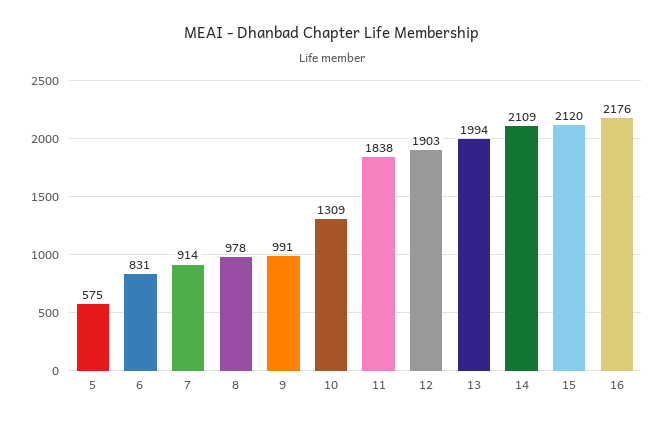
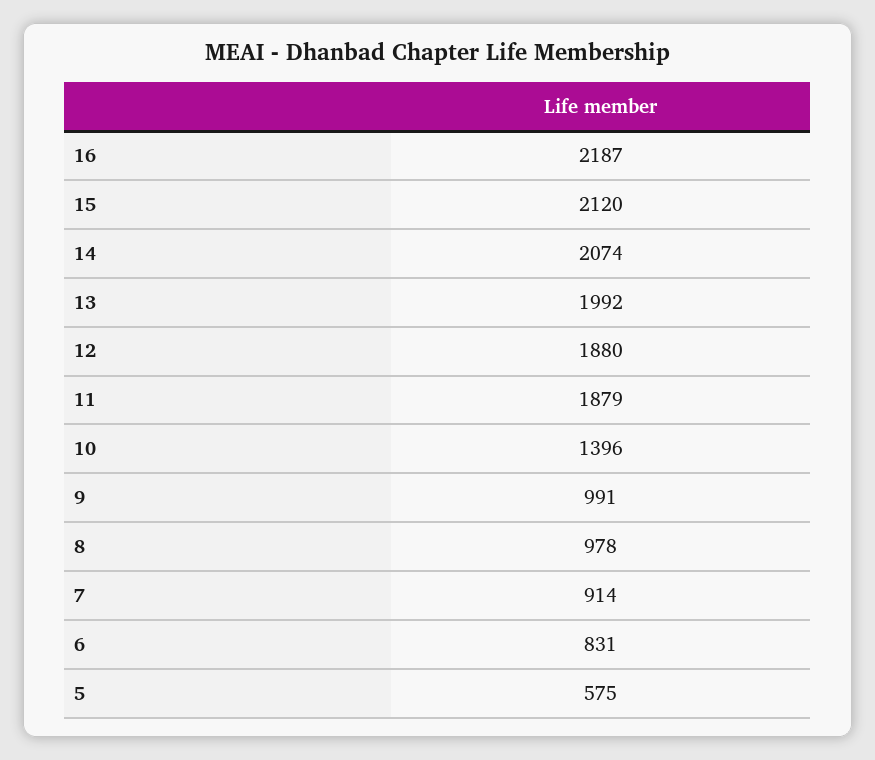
10: 1309 -> 1396
11: 1838 -> 1879
12: 1903 -> 1880
13: 1994 -> 1992
14: 2109 -> 2074
16: 2176 -> 2187

